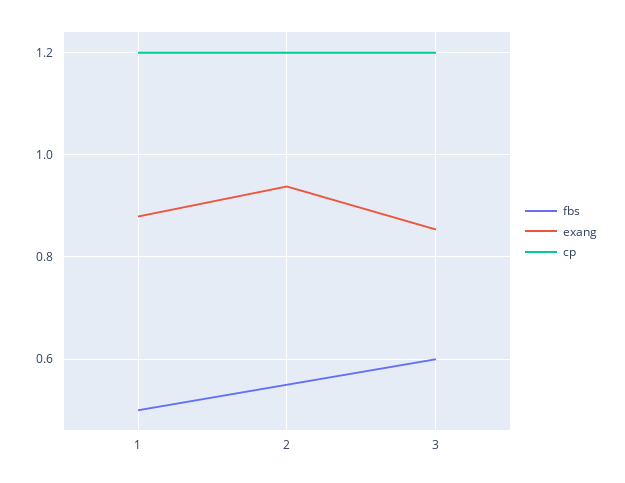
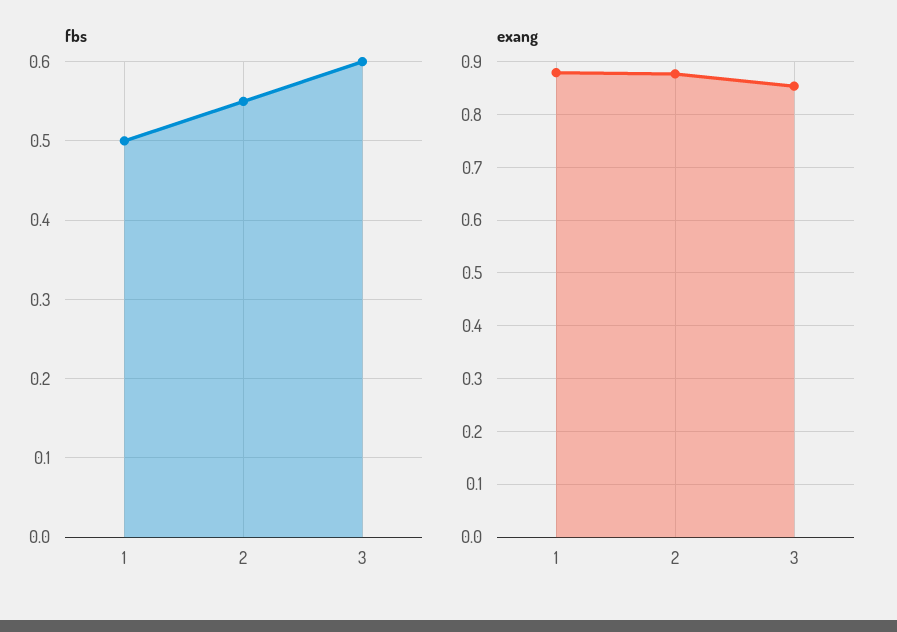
cp, 1: 1.2 -> none
exang, 2: 0.94 -> 0.88
cp, 2: 1.2 -> none
cp, 3: 1.2 -> none

